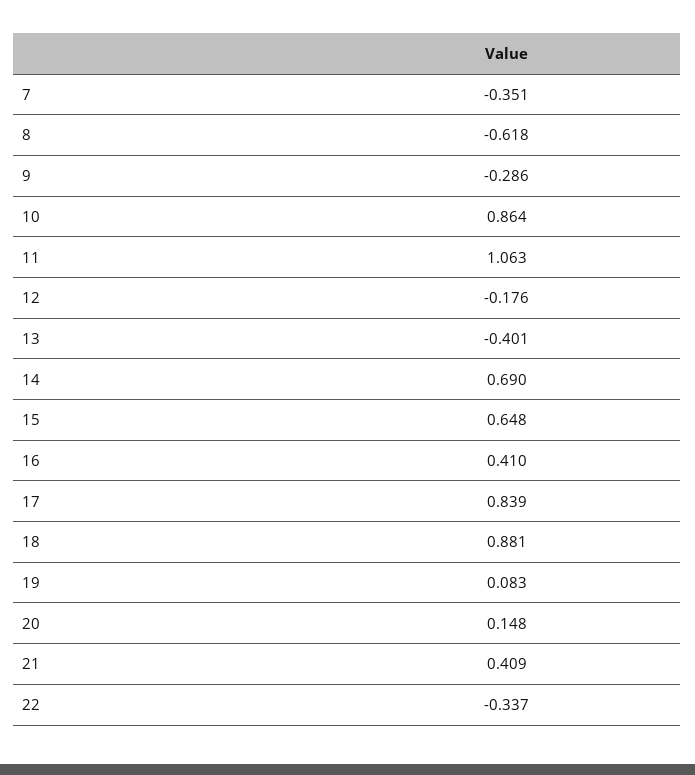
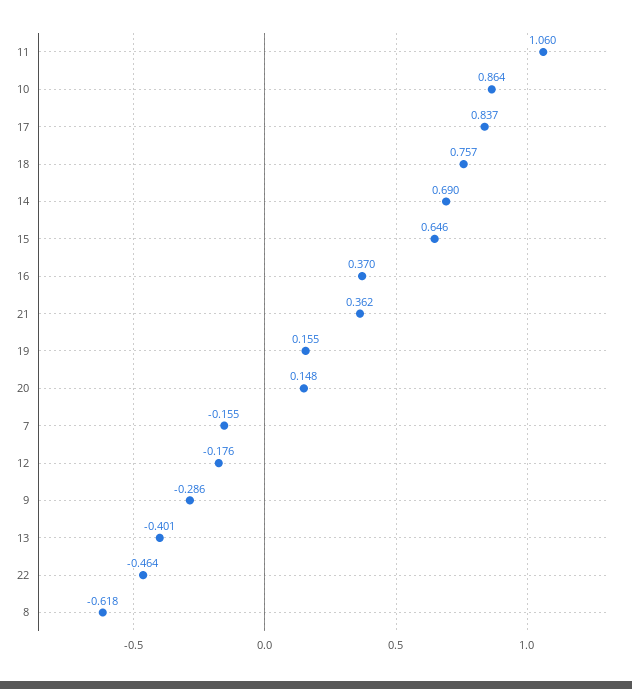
7: -0.351 -> -0.155
11: 1.063 -> 1.06
15: 0.648 -> 0.646
16: 0.41 -> 0.37
17: 0.839 -> 0.837
18: 0.881 -> 0.757
19: 0.083 -> 0.155
21: 0.409 -> 0.362
22: -0.337 -> -0.464

